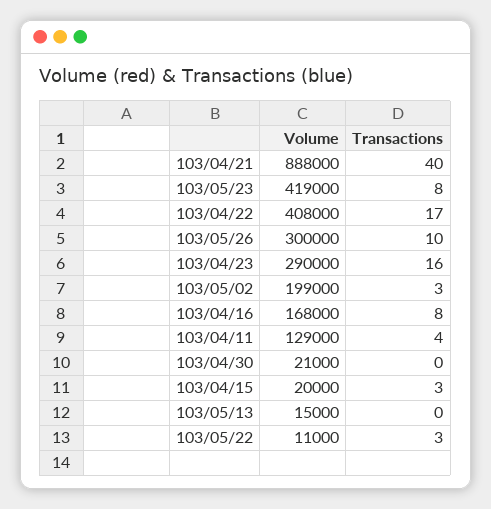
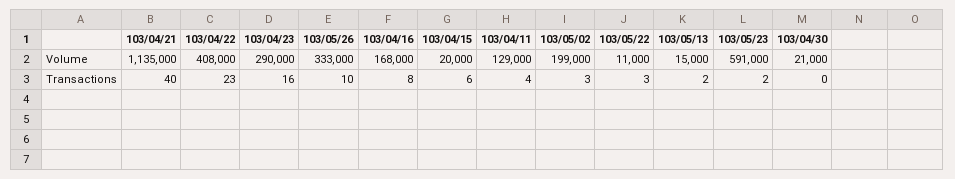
Volume, 103/04/21: 888000 -> 1135000
Volume, 103/05/23: 419000 -> 591000
Transactions, 103/05/23: 8 -> 2
Transactions, 103/04/22: 17 -> 23
Volume, 103/05/26: 300000 -> 333000
Transactions, 103/04/15: 3 -> 6
Transactions, 103/05/13: 0 -> 2

